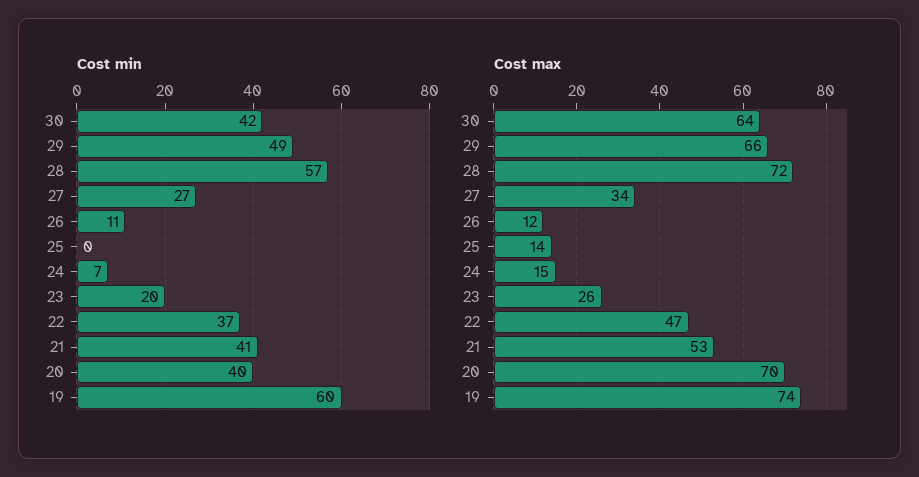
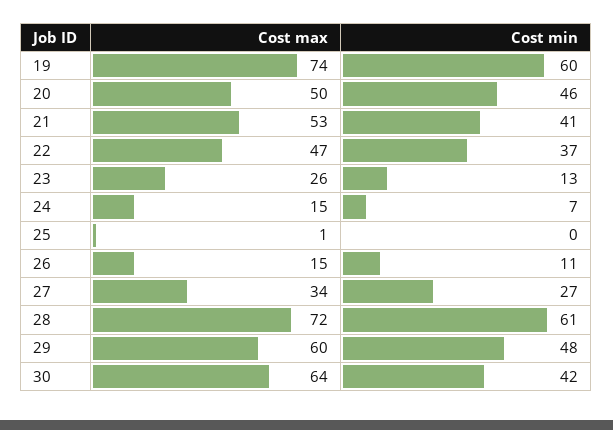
Cost min, 29: 49 -> 48
Cost min, 28: 57 -> 61
Cost min, 23: 20 -> 13
Cost min, 20: 40 -> 46
Cost max, 29: 66 -> 60
Cost max, 26: 12 -> 15
Cost max, 25: 14 -> 1
Cost max, 20: 70 -> 50

